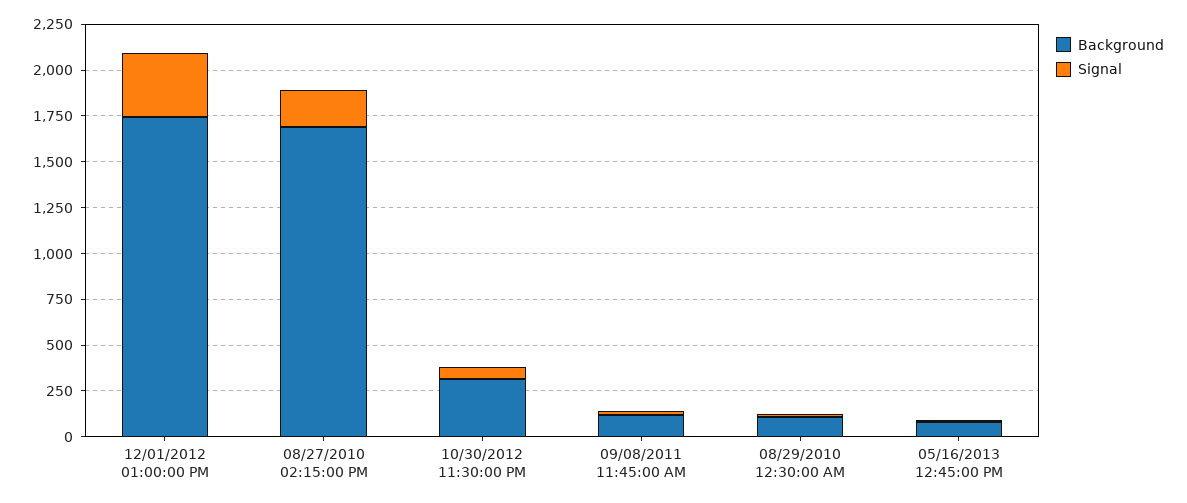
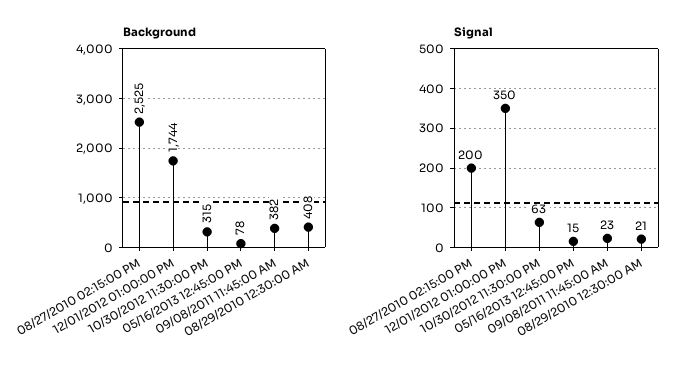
Background, 08/27/2010 02:15:00 PM: 1700 -> 2525
Background, 09/08/2011 11:45:00 AM: 100 -> 382
Background, 08/29/2010 12:30:00 AM: 100 -> 408

